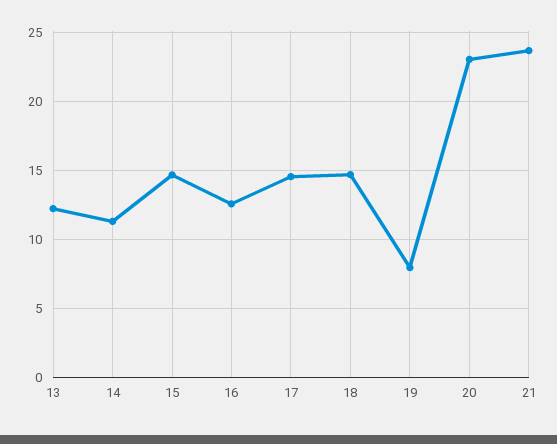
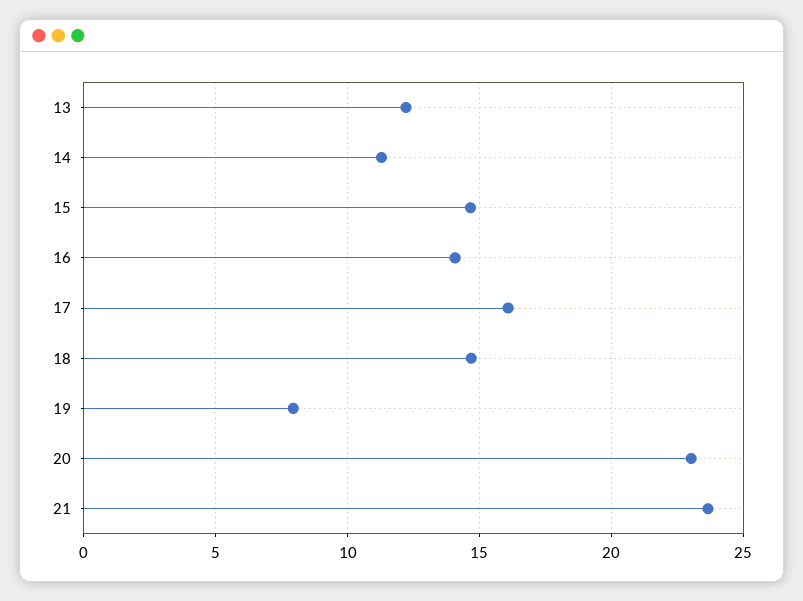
16: 12.5 -> 14
17: 14.5 -> 16

